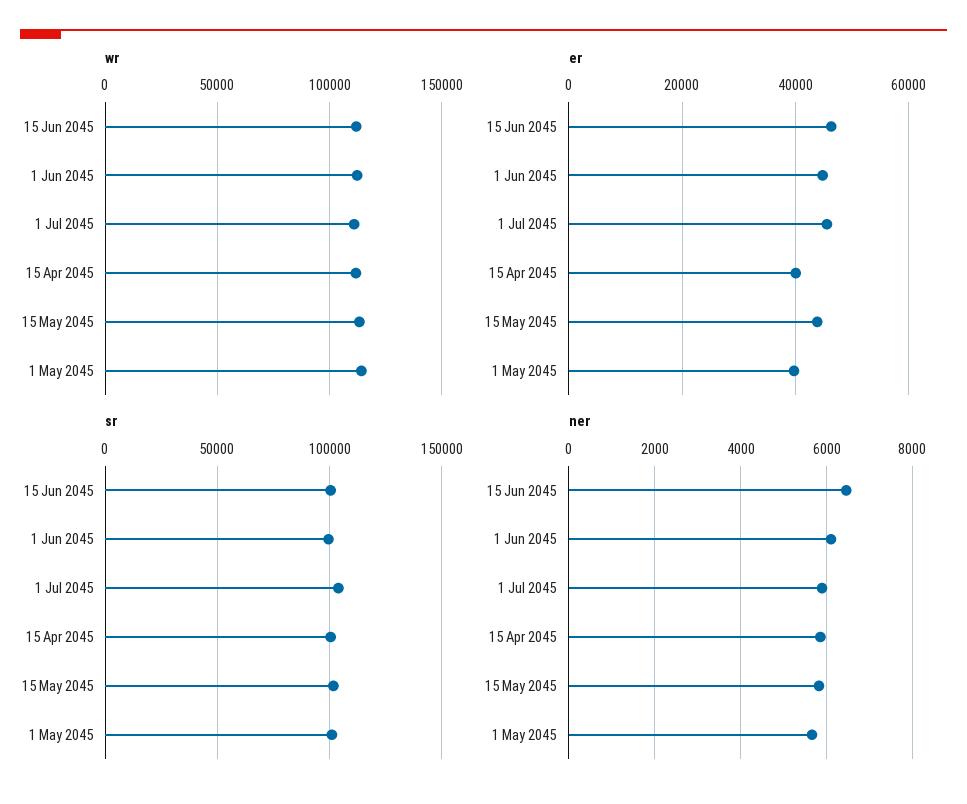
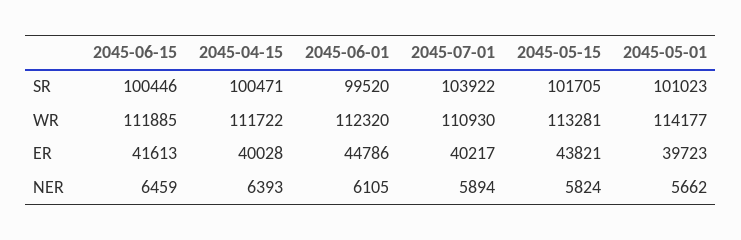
er, 15 Jun 2045: 46000 -> 41613
er, 1 Jul 2045: 46000 -> 40217
ner, 15 Apr 2045: 5800 -> 6393

